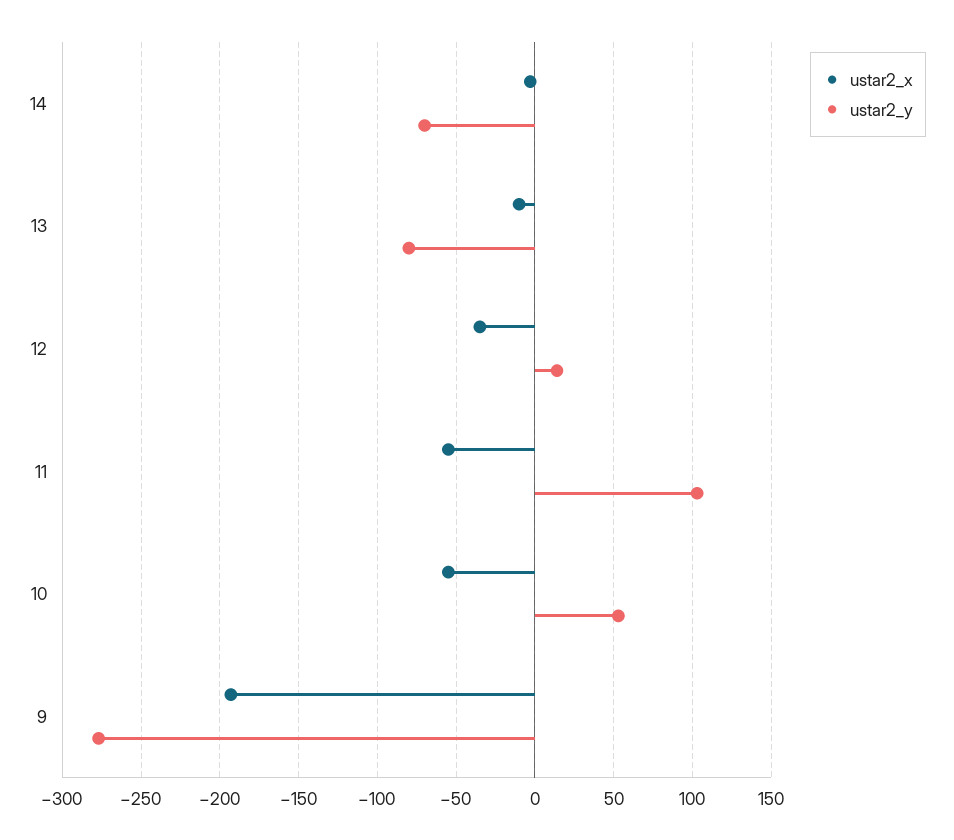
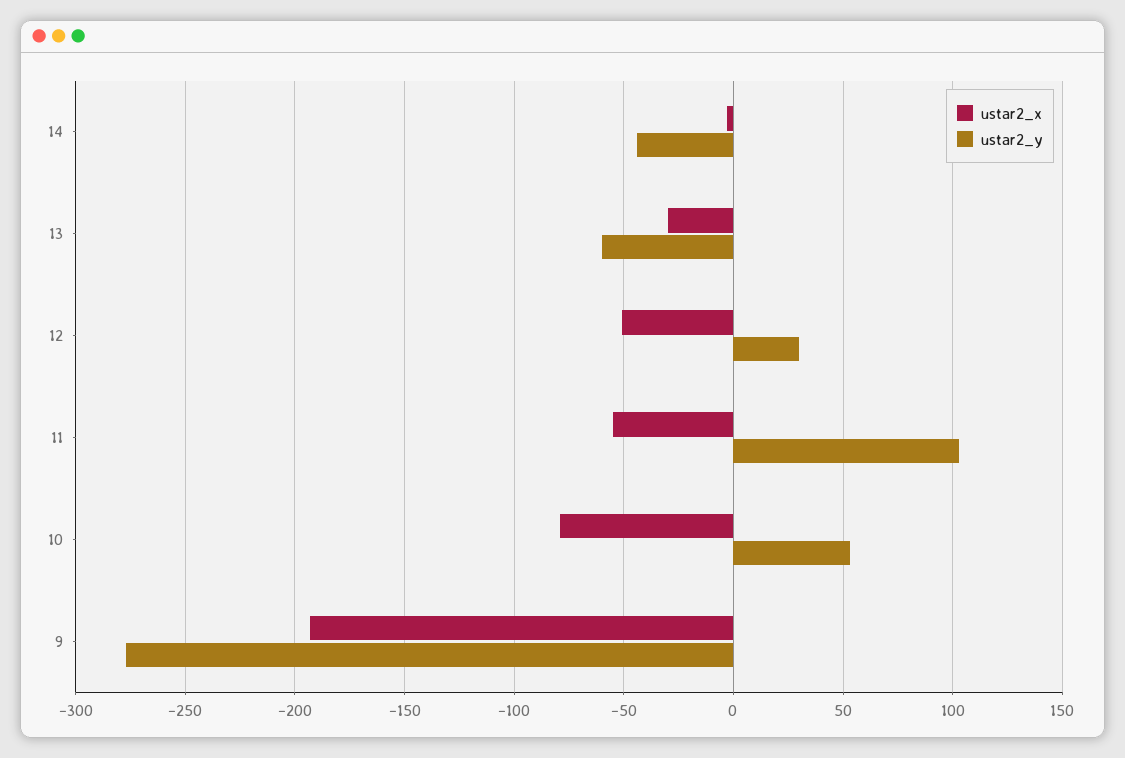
ustar2_y, 14: -70 -> -45
ustar2_x, 13: -10 -> -30
ustar2_y, 13: -80 -> -60
ustar2_x, 12: -35 -> -50
ustar2_y, 12: 15 -> 30
ustar2_x, 10: -55 -> -80

